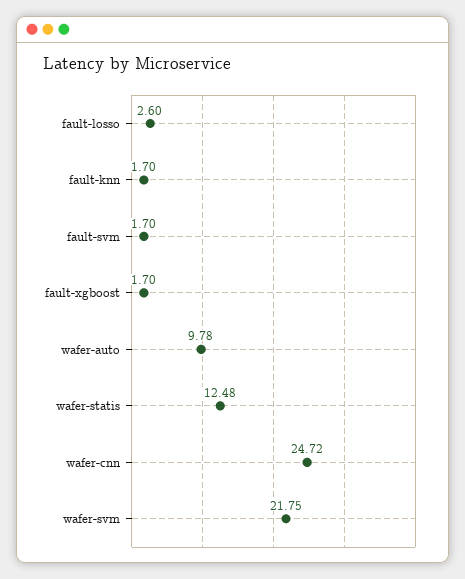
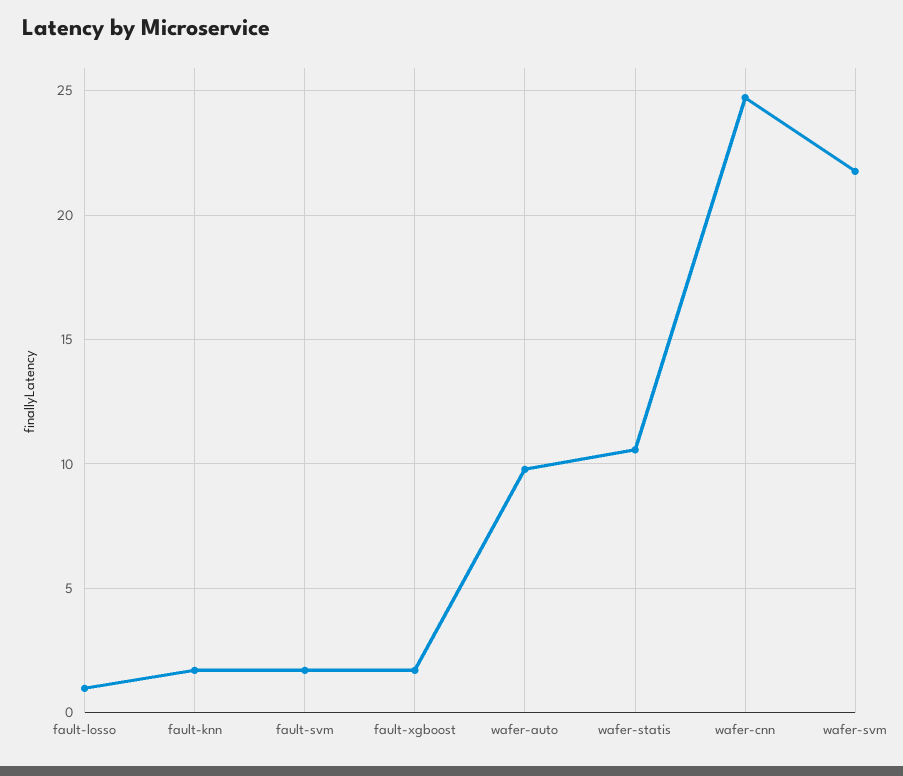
fault-losso: 2.6 -> 1
wafer-statis: 12.48 -> 10.5

